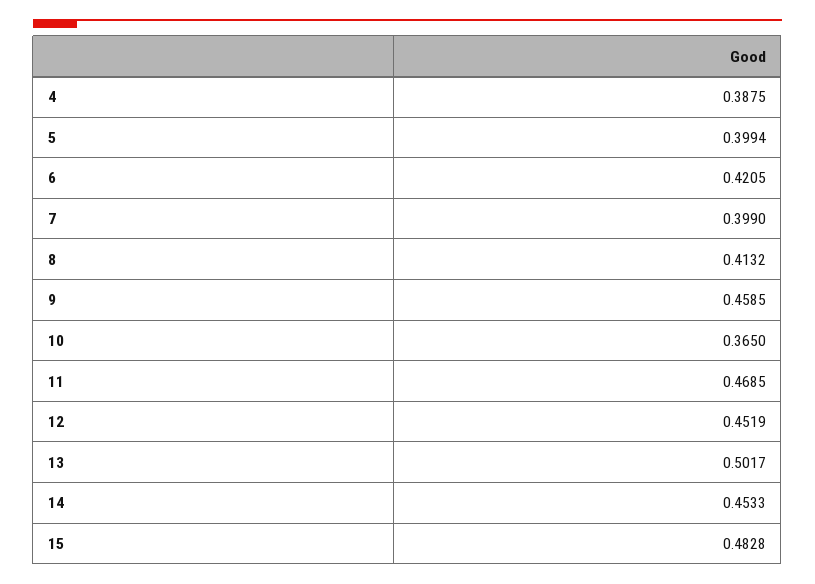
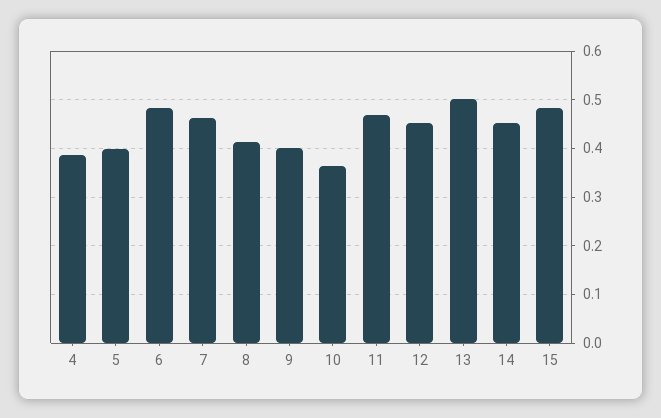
6: 0.4205 -> 0.48
7: 0.399 -> 0.46
9: 0.4585 -> 0.4

